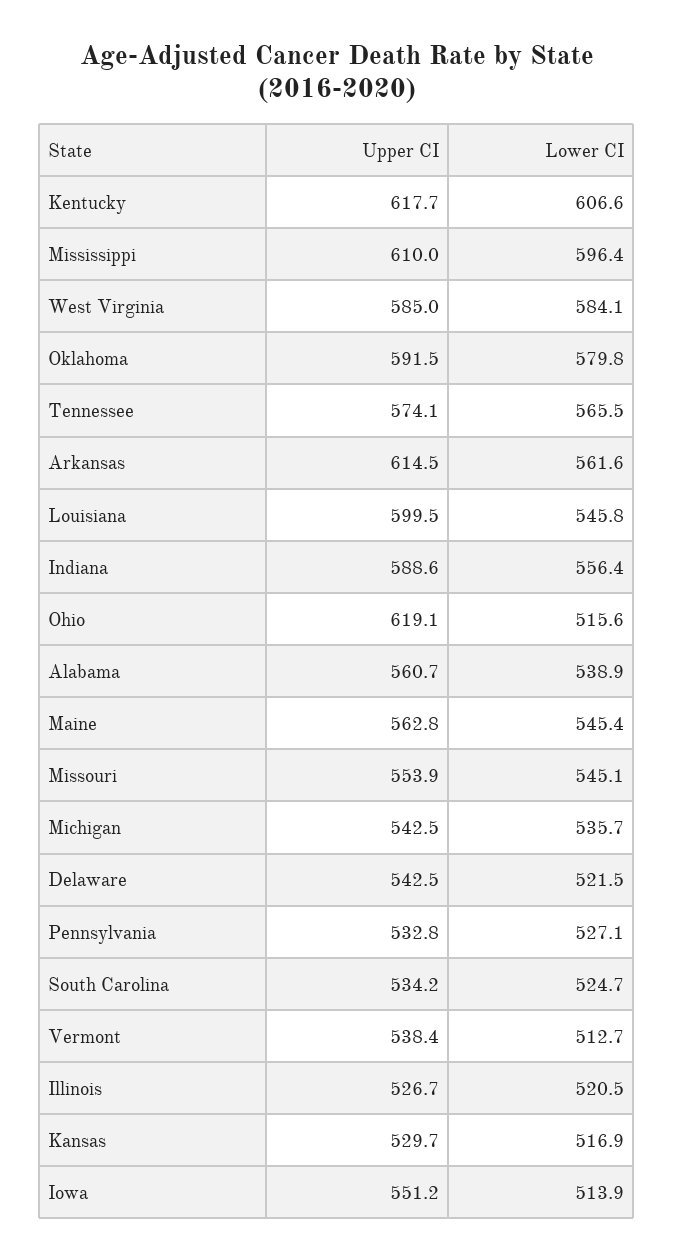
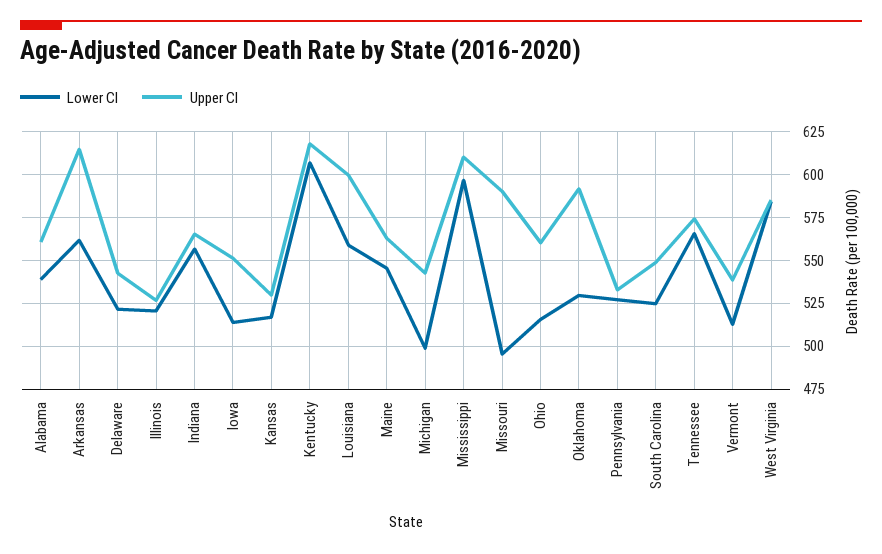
Lower CI, Oklahoma: 579.8 -> 530
Lower CI, Louisiana: 545.8 -> 560
Upper CI, Indiana: 588.6 -> 565
Upper CI, Ohio: 619.1 -> 560
Upper CI, Missouri: 553.9 -> 590
Lower CI, Missouri: 545.1 -> 495
Lower CI, Michigan: 535.7 -> 500
Upper CI, South Carolina: 534.2 -> 550

